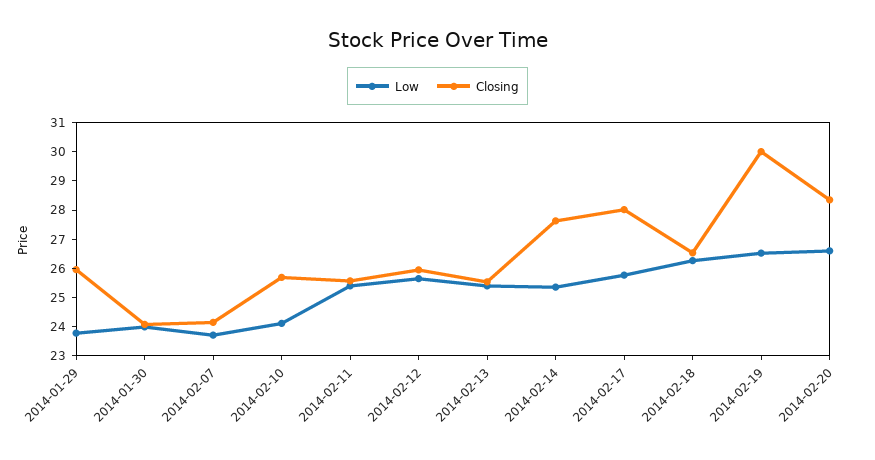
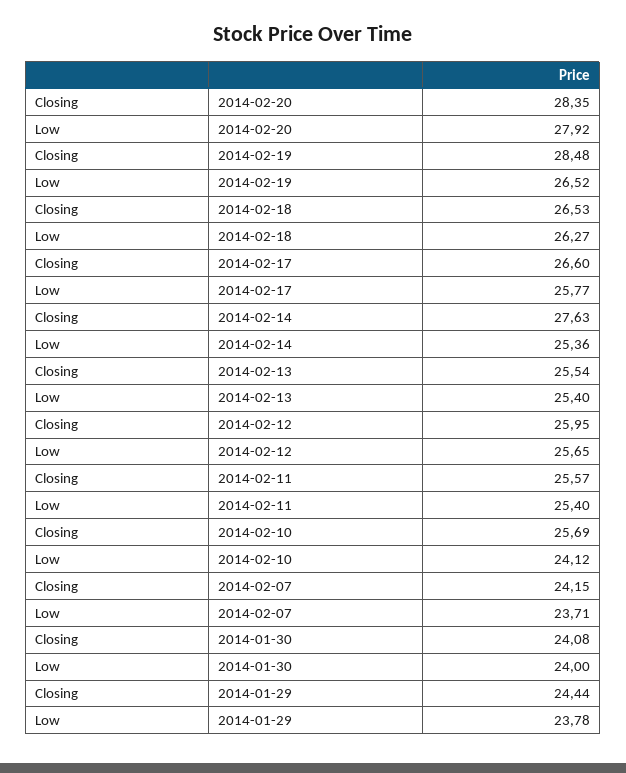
Closing, 2014-01-29: 26 -> 24.44
Closing, 2014-02-17: 28 -> 26.6
Closing, 2014-02-19: 30 -> 28.48
Low, 2014-02-20: 26.5 -> 27.92

